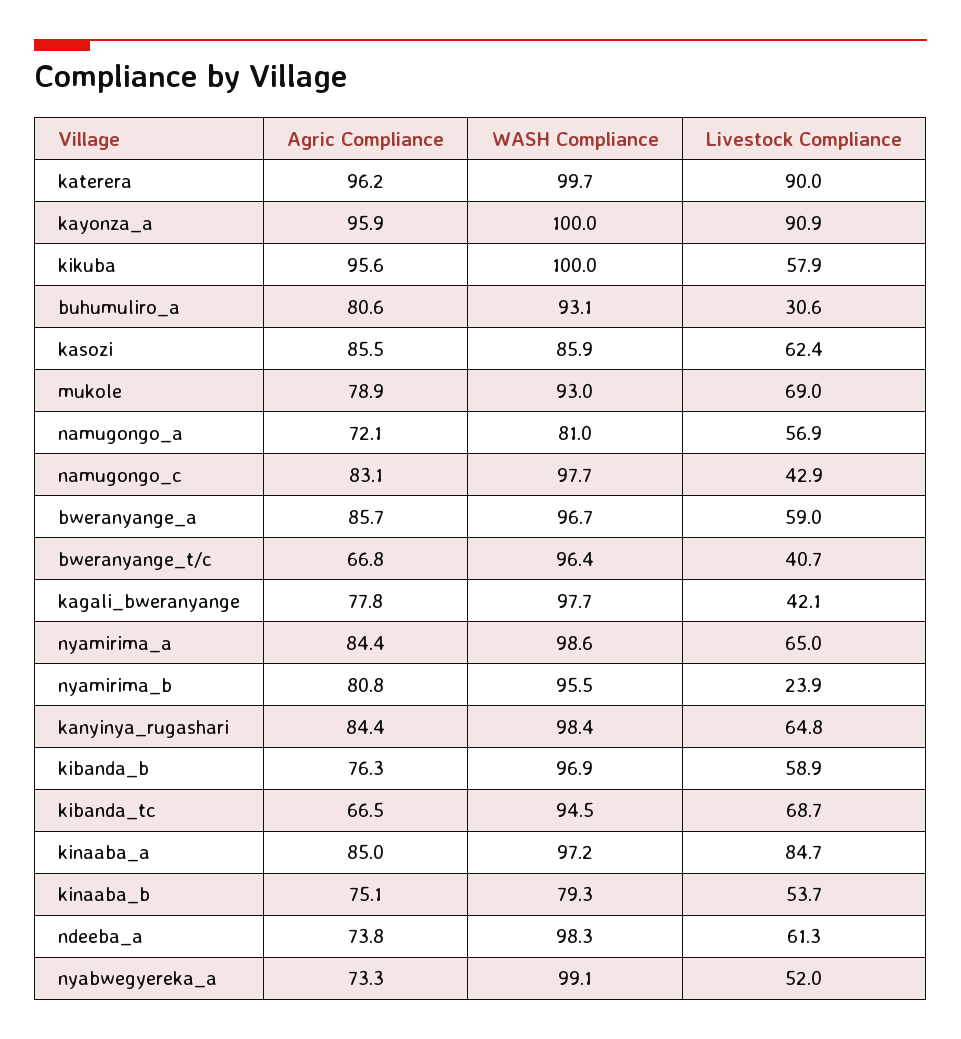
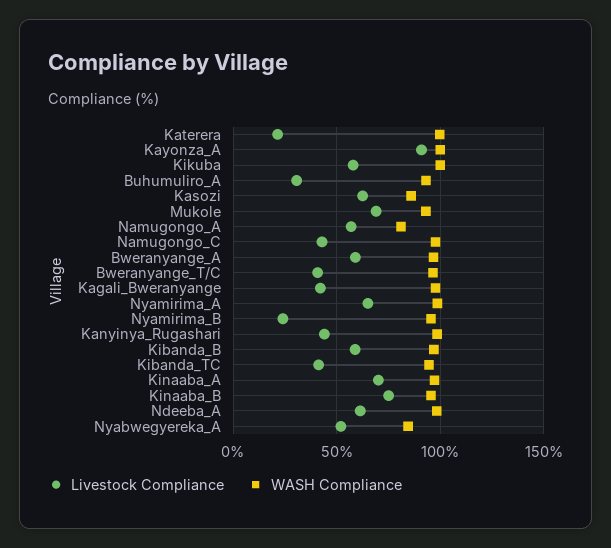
Agric Compliance, katerera: 96.2 -> none
Livestock Compliance, katerera: 90 -> 20
Agric Compliance, kayonza_a: 95.9 -> none
Agric Compliance, kikuba: 95.6 -> none
Agric Compliance, buhumuliro_a: 80.6 -> none
Agric Compliance, kasozi: 85.5 -> none
Agric Compliance, mukole: 78.9 -> none
Agric Compliance, namugongo_a: 72.1 -> none
Agric Compliance, namugongo_c: 83.1 -> none
Agric Compliance, bweranyange_a: 85.7 -> none
Agric Compliance, bweranyange_t/c: 66.8 -> none
Agric Compliance, kagali_bweranyange: 77.8 -> none
Agric Compliance, nyamirima_a: 84.4 -> none
Agric Compliance, nyamirima_b: 80.8 -> none
Agric Compliance, kanyinya_rugashari: 84.4 -> none
Livestock Compliance, kanyinya_rugashari: 64.8 -> 45
Agric Compliance, kibanda_b: 76.3 -> none
Agric Compliance, kibanda_tc: 66.5 -> none
Livestock Compliance, kibanda_tc: 68.7 -> 40
Agric Compliance, kinaaba_a: 85 -> none
Livestock Compliance, kinaaba_a: 84.7 -> 70
Agric Compliance, kinaaba_b: 75.1 -> none
WASH Compliance, kinaaba_b: 79.3 -> 95
Livestock Compliance, kinaaba_b: 53.7 -> 75
Agric Compliance, ndeeba_a: 73.8 -> none
Agric Compliance, nyabwegyereka_a: 73.3 -> none
WASH Compliance, nyabwegyereka_a: 99.1 -> 85

